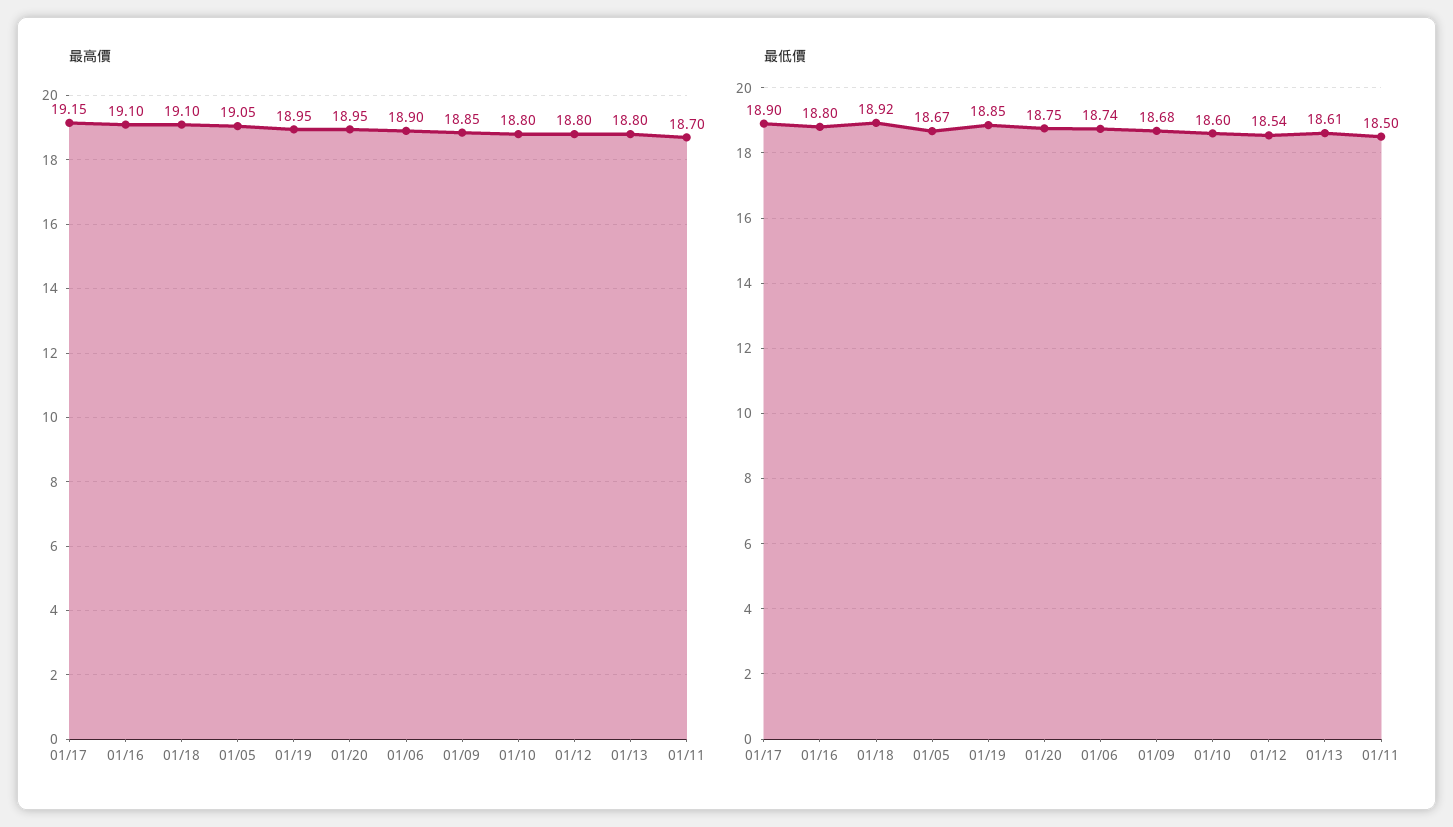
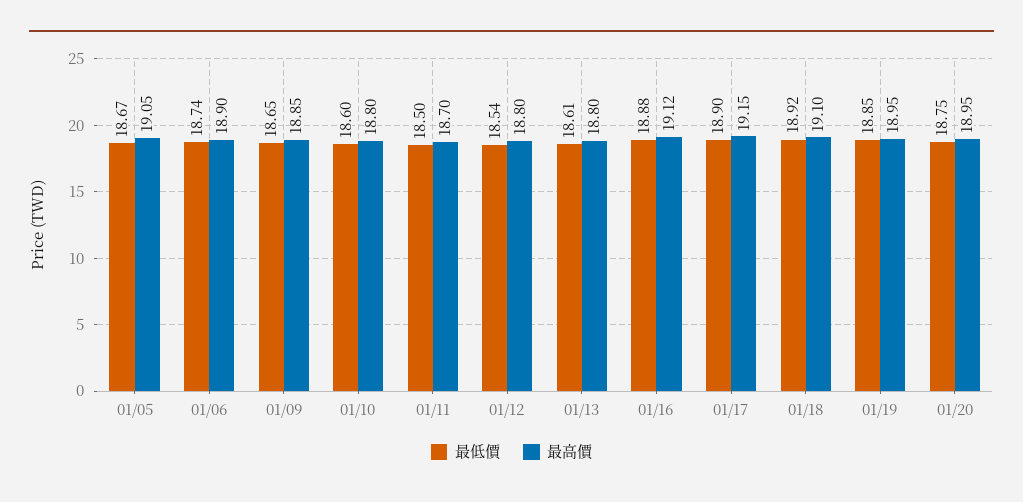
最高價, 01/16: 19.1 -> 19.12
最低價, 01/16: 18.8 -> 18.88
最低價, 01/09: 18.68 -> 18.65

